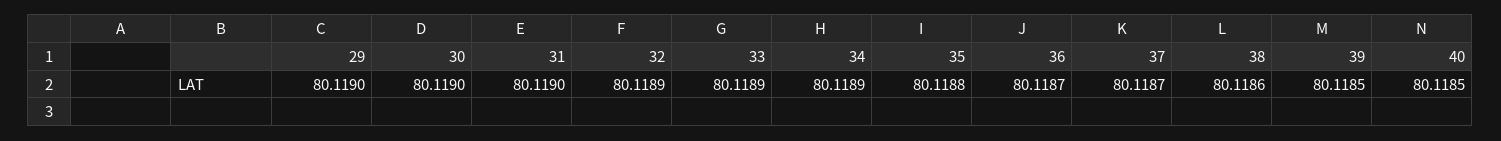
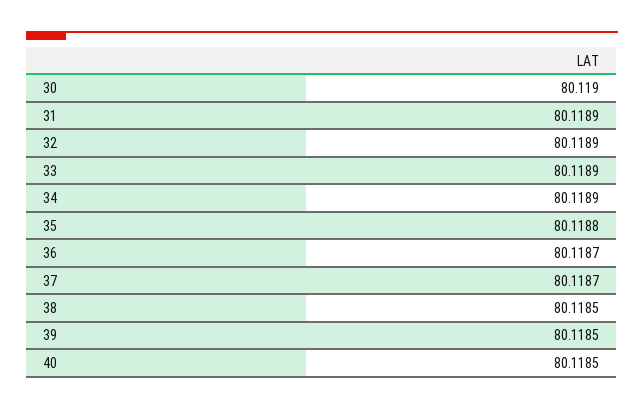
29: 80.119 -> none
31: 80.119 -> 80.1189
38: 80.1186 -> 80.1185

